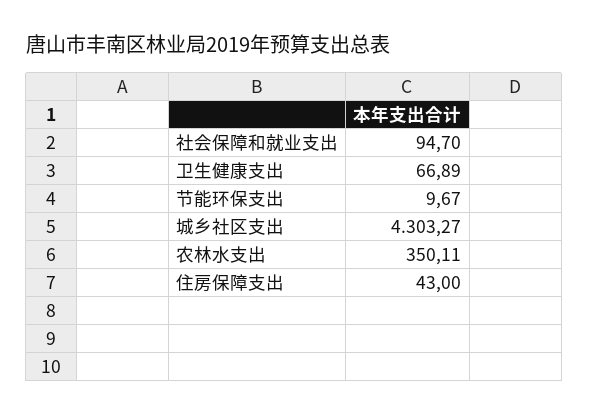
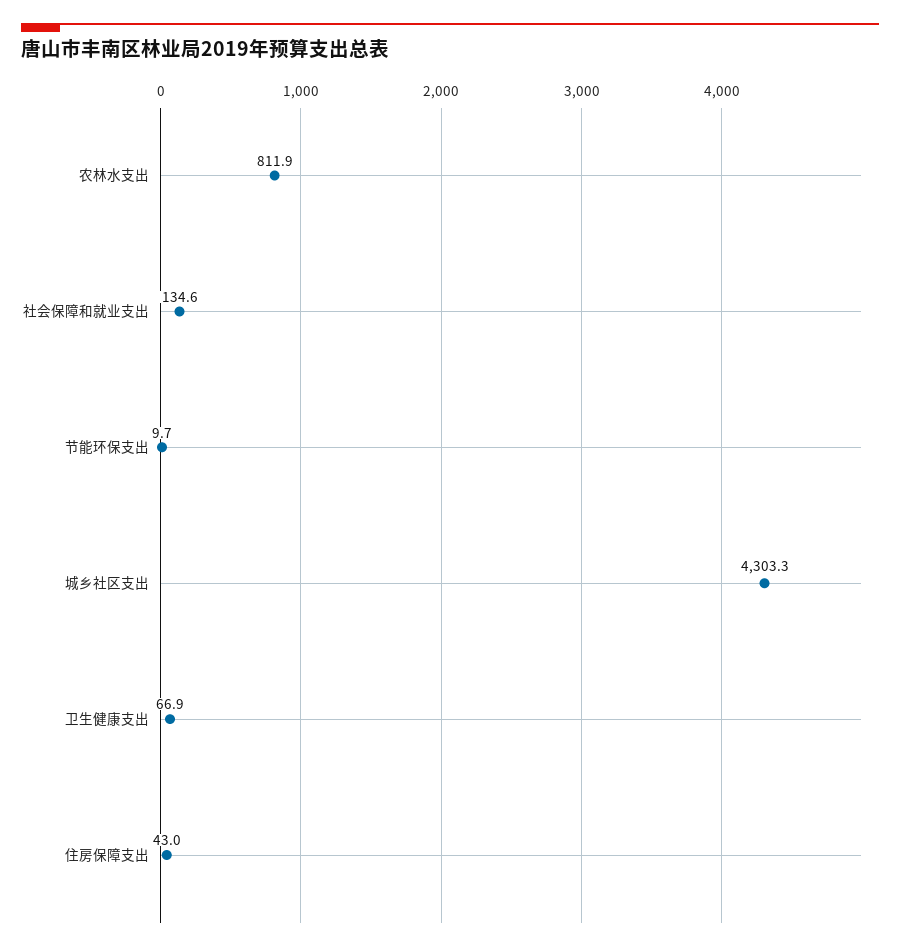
社会保障和就业支出: 94.7 -> 134.6
农林水支出: 350.11 -> 811.9

